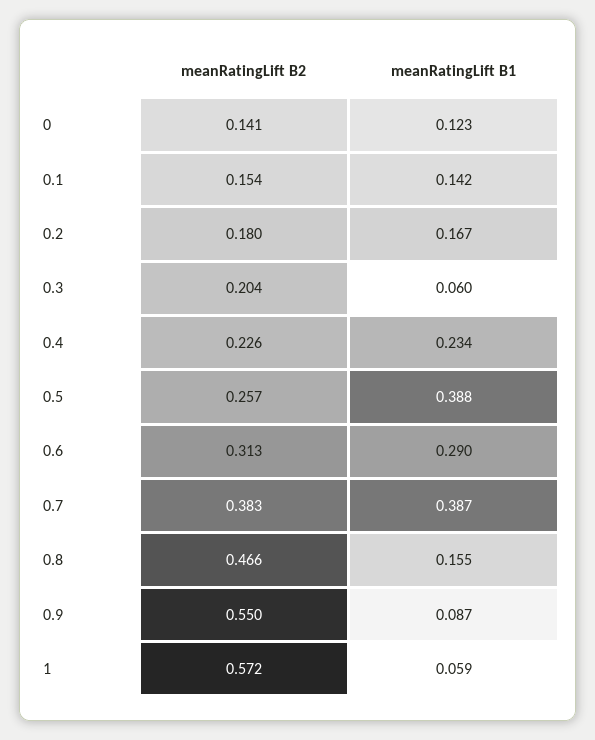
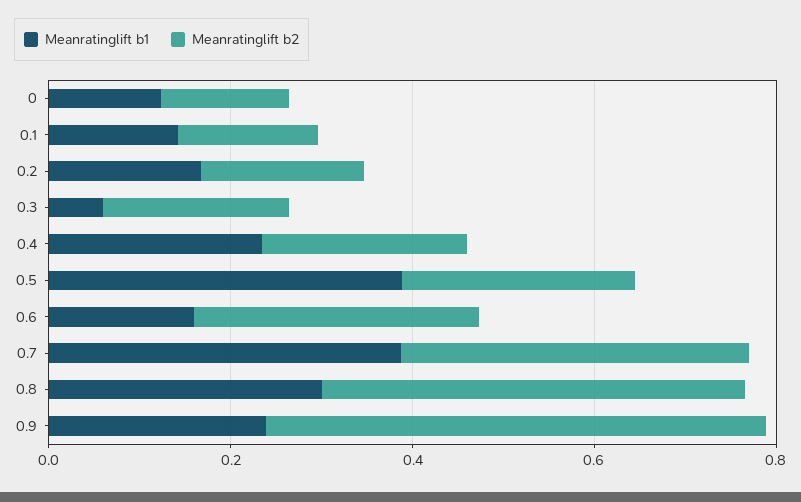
meanRatingLift B1, 0.6: 0.29 -> 0.15
meanRatingLift B1, 0.8: 0.155 -> 0.3
meanRatingLift B1, 0.9: 0.087 -> 0.25
meanRatingLift B2, 1: 0.572 -> none
meanRatingLift B1, 1: 0.059 -> none

